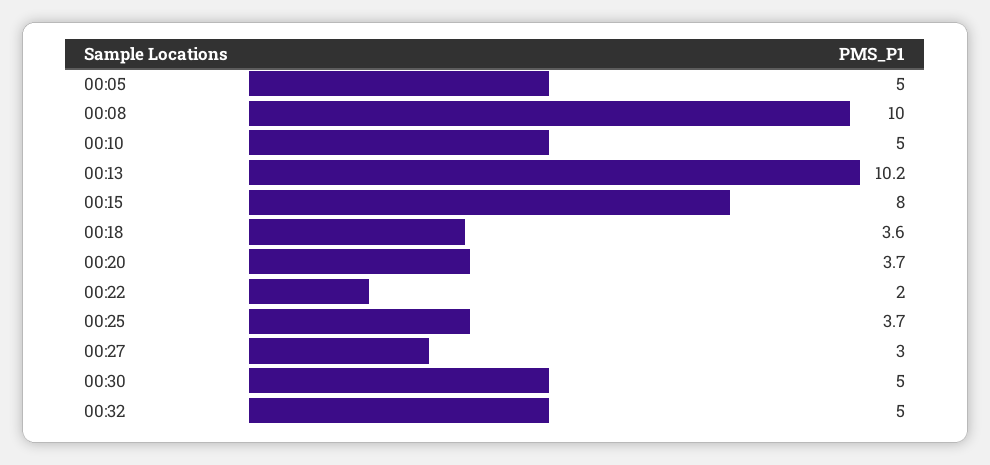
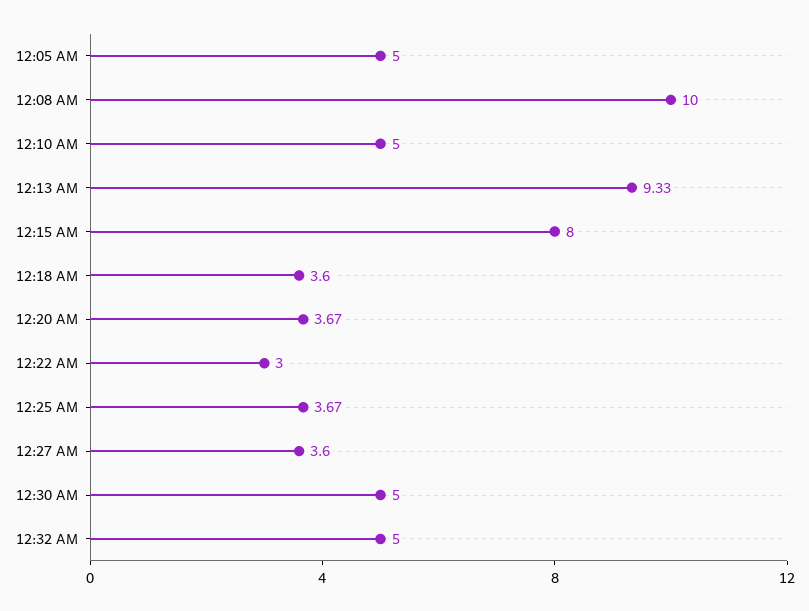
00:13: 10.2 -> 9.33
00:22: 2 -> 3
00:27: 3 -> 3.6

